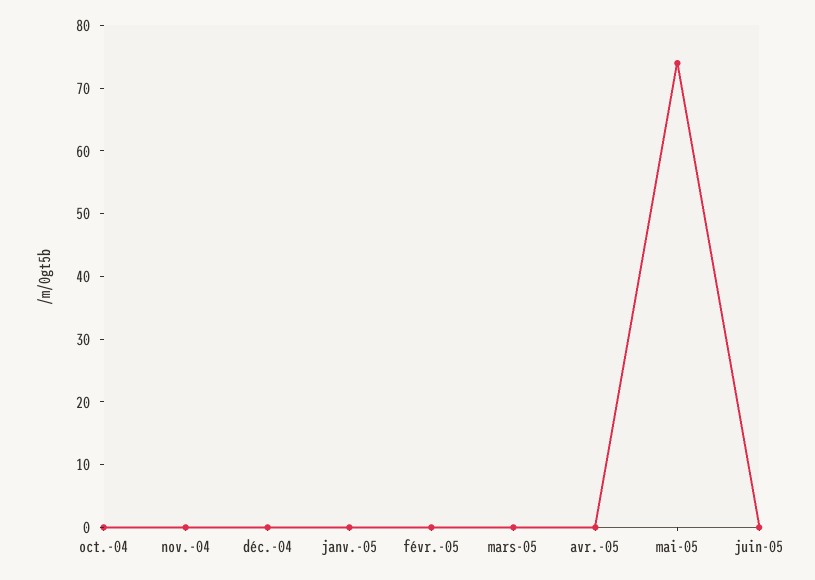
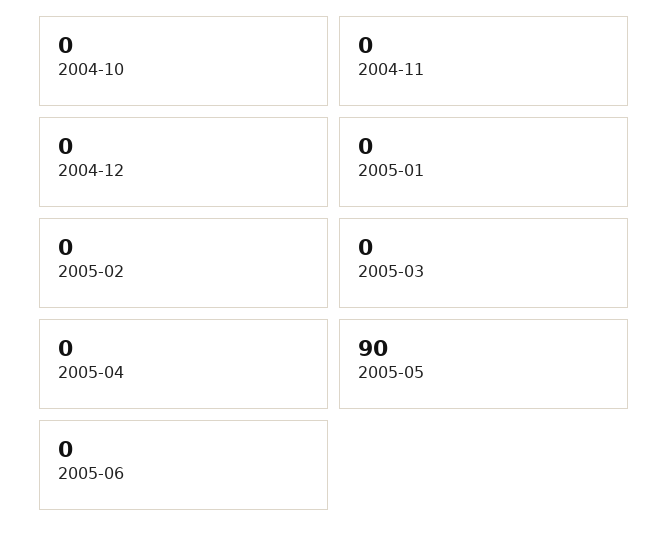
mai-05: 75 -> 90

